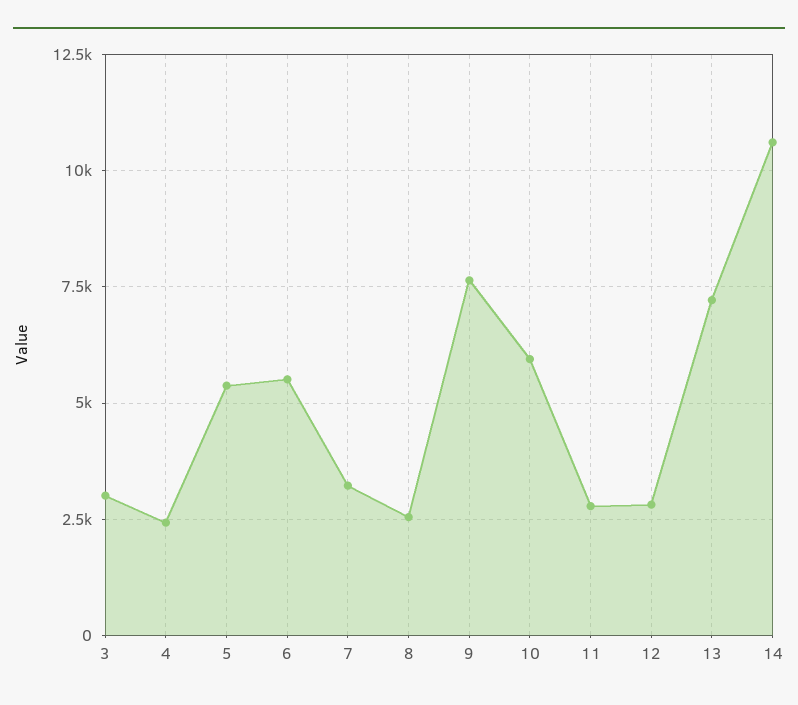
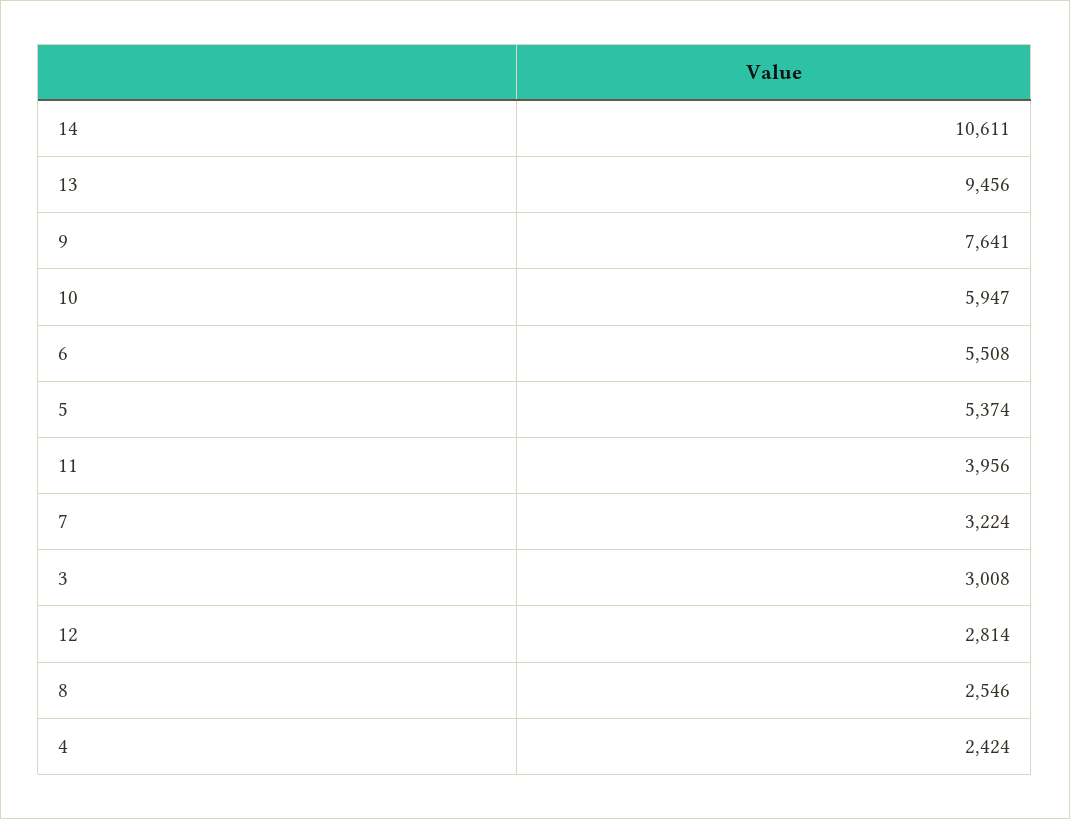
11: 2750 -> 3956
13: 7250 -> 9456

